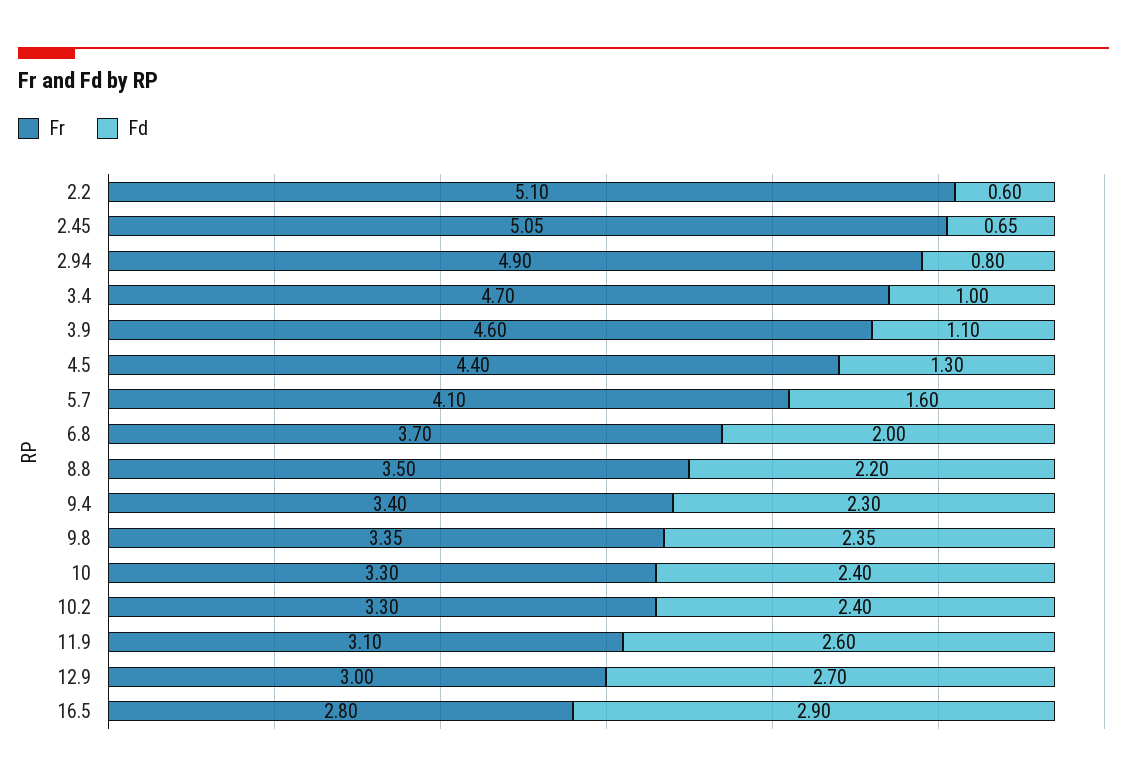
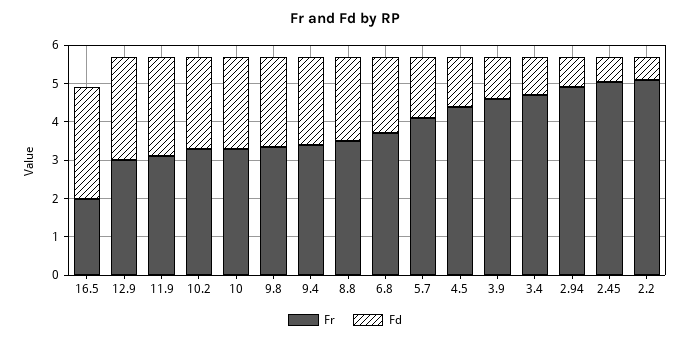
Fr, 16.5: 2.8 -> 2

